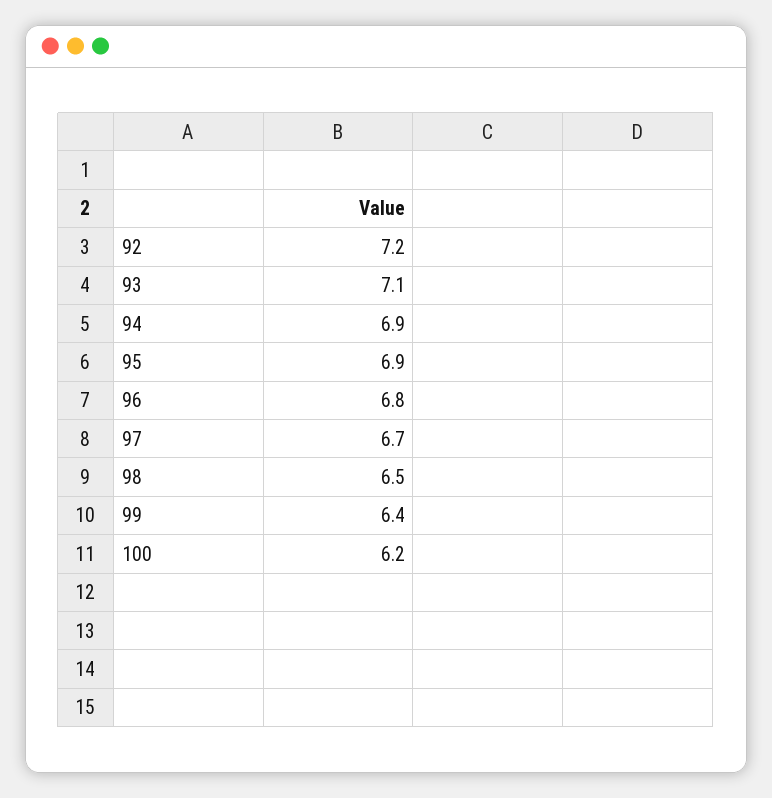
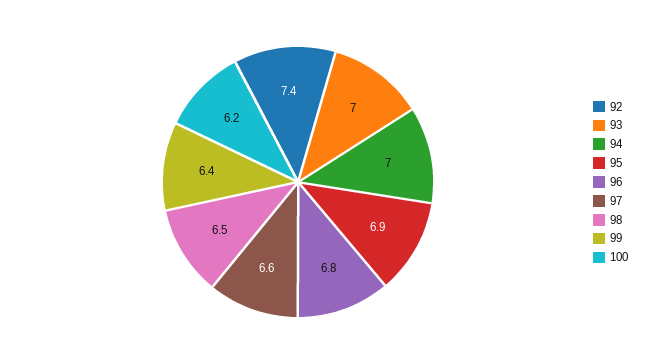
92: 7.2 -> 7.4
93: 7.1 -> 7
94: 6.9 -> 7
97: 6.7 -> 6.6

